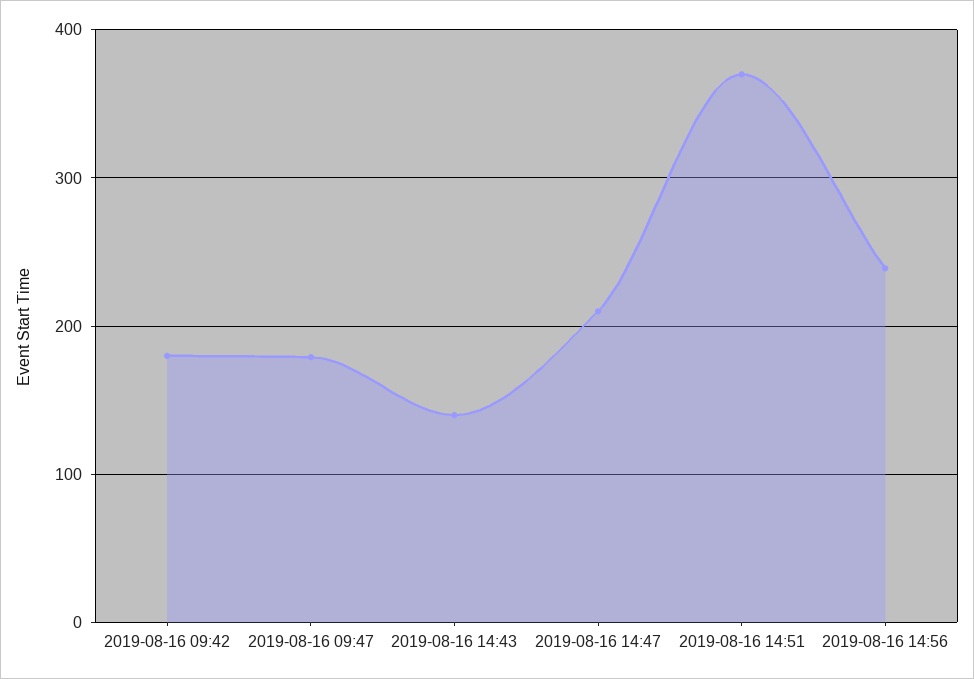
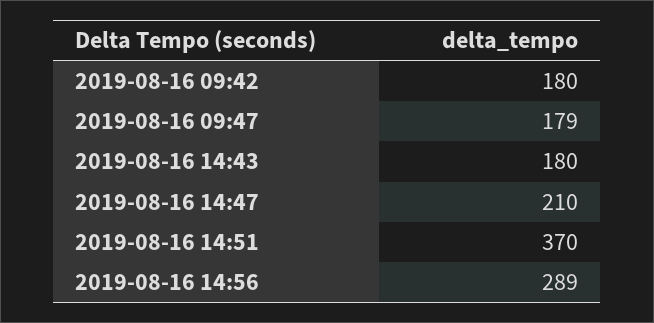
2019-08-16 14:43: 140 -> 180
2019-08-16 14:56: 240 -> 289

